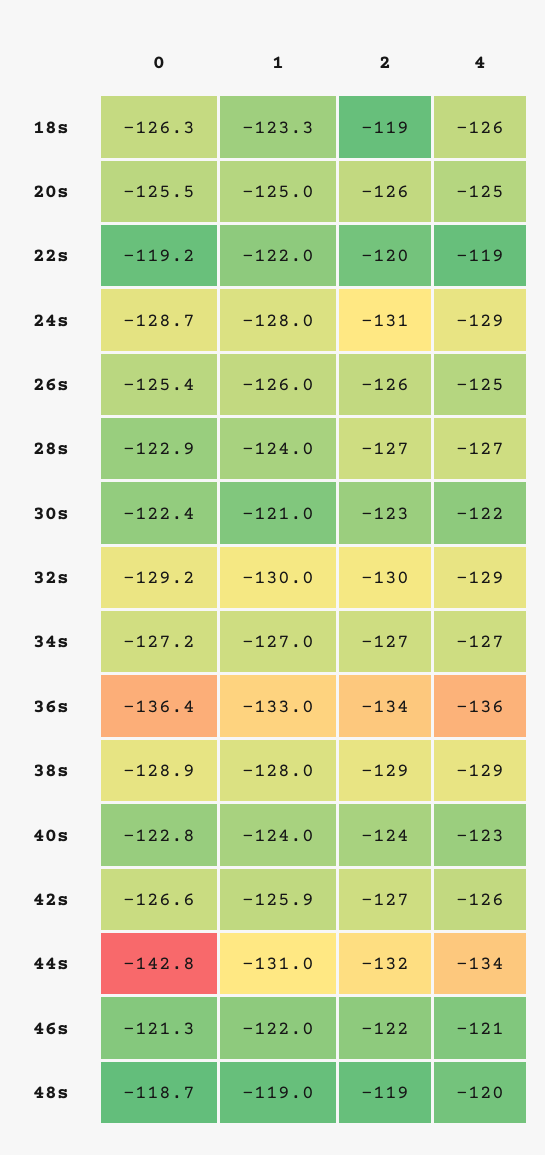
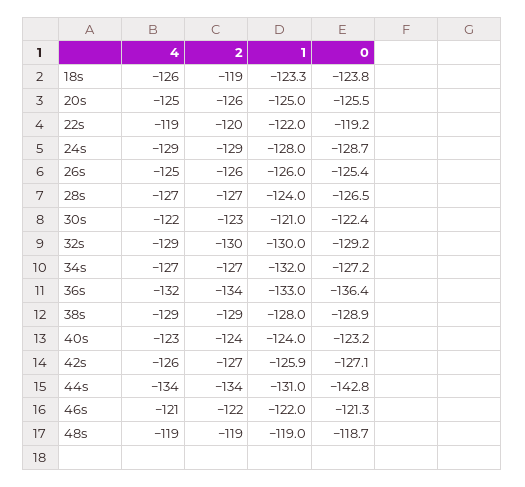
0, 18s: -126.3 -> -123.8
2, 24s: -131 -> -129
0, 28s: -122.9 -> -126.5
1, 34s: -127 -> -132
4, 36s: -136 -> -132
0, 40s: -122.8 -> -123.2
0, 42s: -126.6 -> -127.1
2, 44s: -132 -> -134
4, 48s: -120 -> -119

